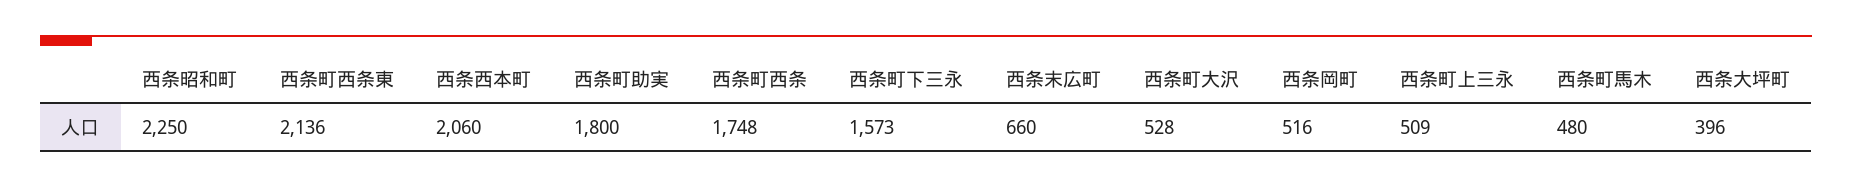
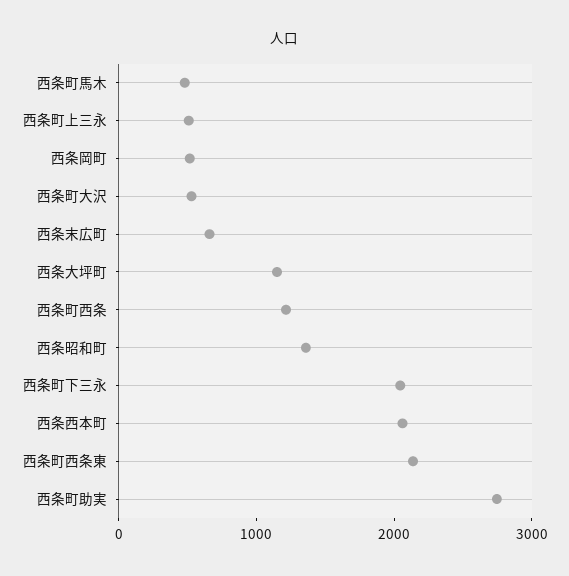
西条昭和町: 2250 -> 1400
西条町助実: 1800 -> 2800
西条町西条: 1748 -> 1200
西条町下三永: 1573 -> 2000
西条大坪町: 396 -> 1200

